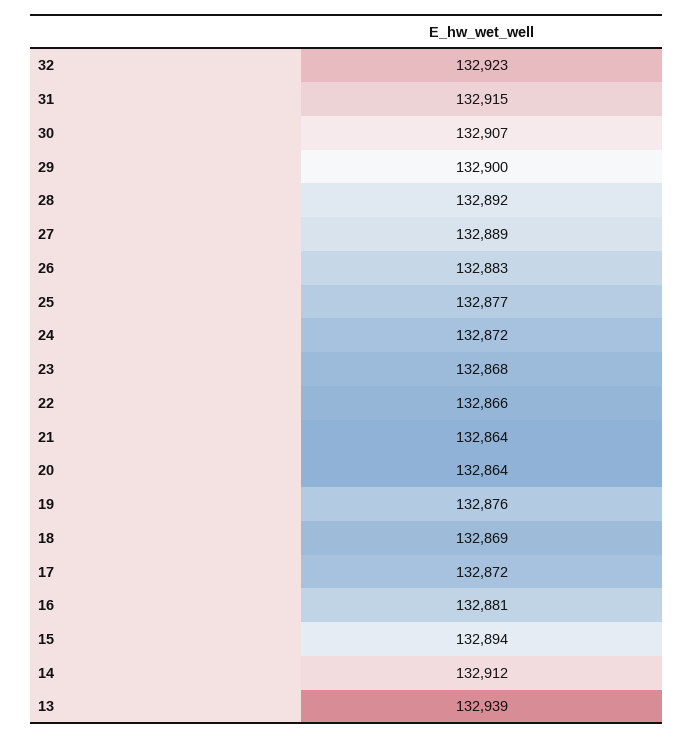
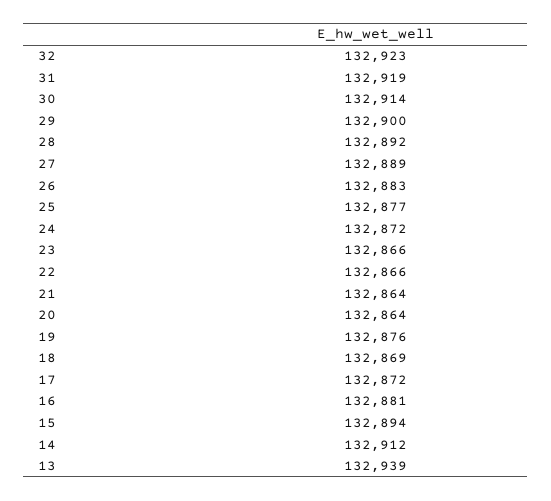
31: 132915 -> 132919
30: 132907 -> 132914
23: 132868 -> 132866

